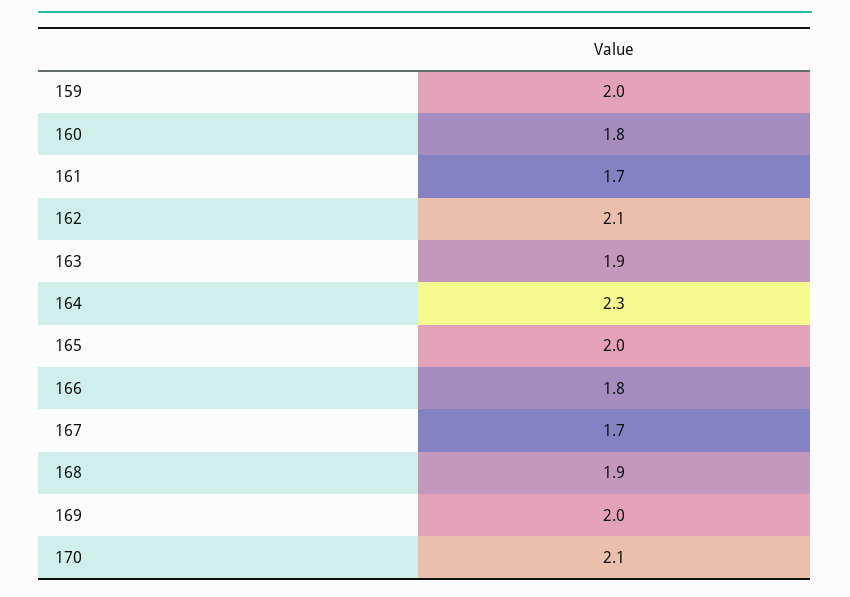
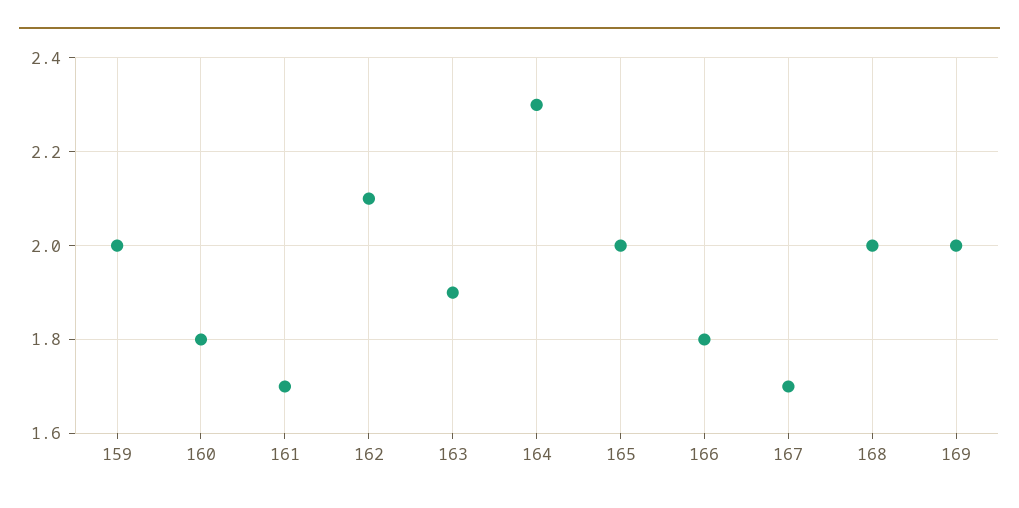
168: 1.9 -> 2
170: 2.1 -> none

